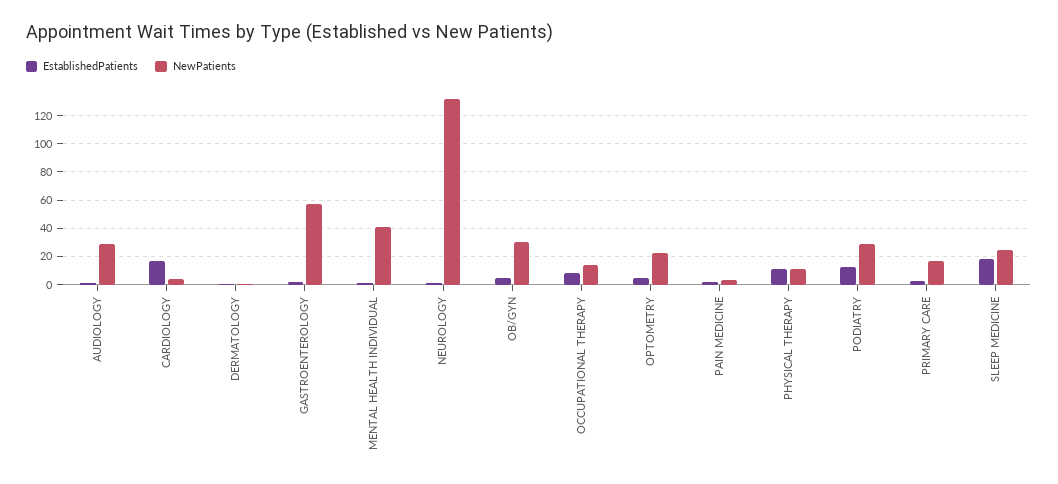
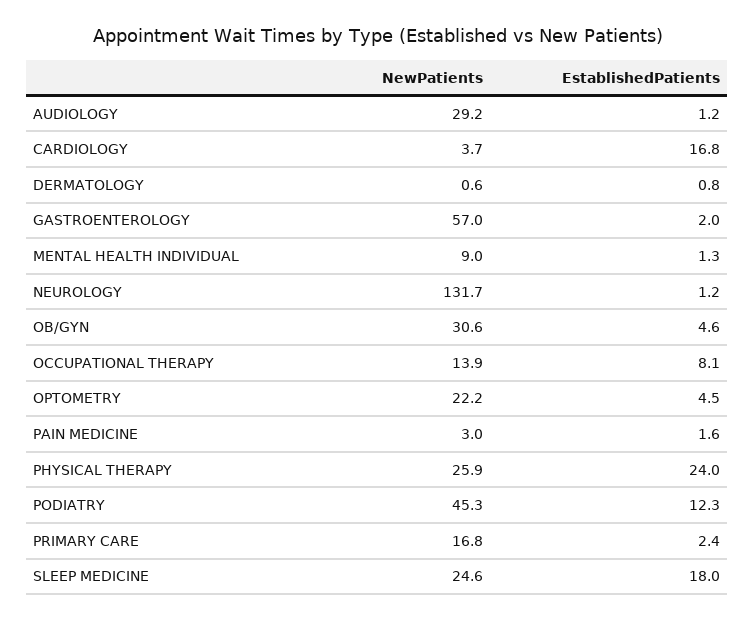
NewPatients, MENTAL HEALTH INDIVIDUAL: 40 -> 9
EstablishedPatients, PHYSICAL THERAPY: 10 -> 24
NewPatients, PHYSICAL THERAPY: 10 -> 25.9
NewPatients, PODIATRY: 30 -> 45.3

